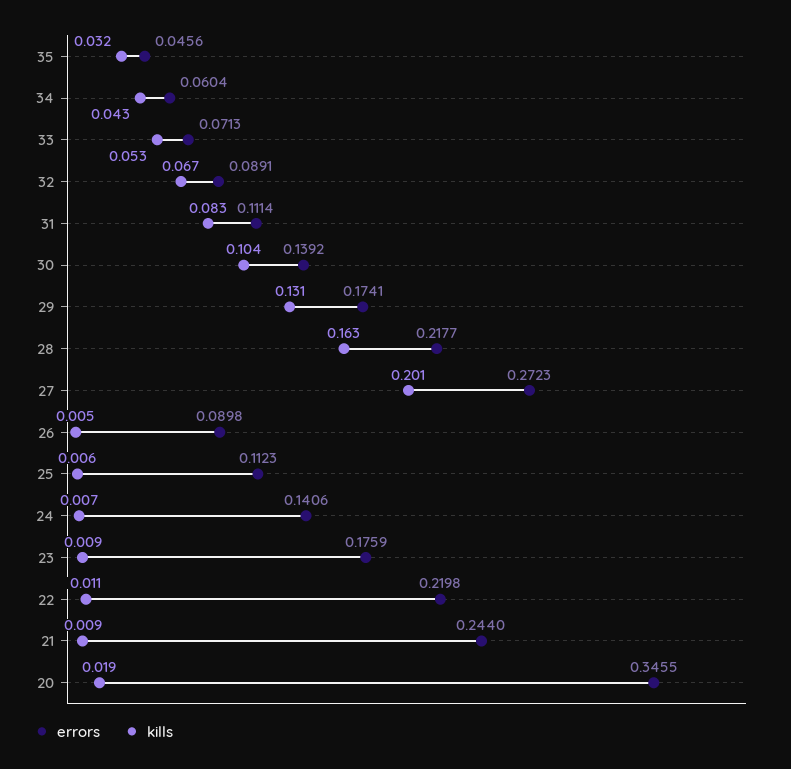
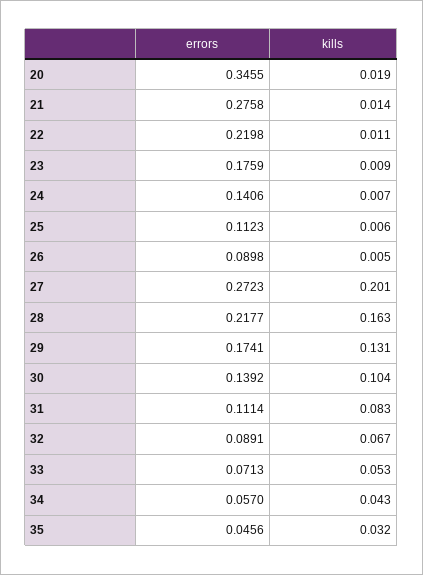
errors, 34: 0.0604 -> 0.057
errors, 21: 0.244 -> 0.2758
kills, 21: 0.009 -> 0.014

